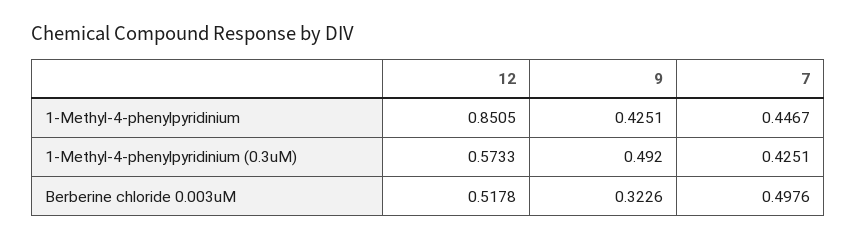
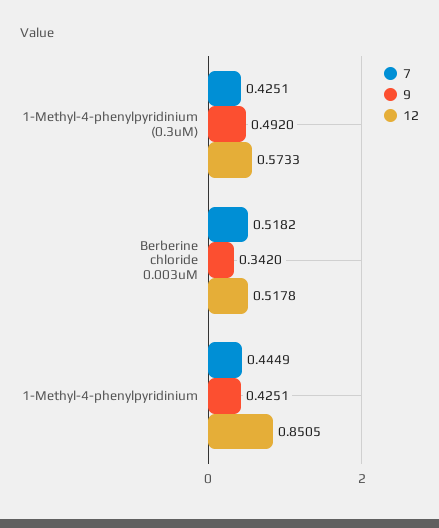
7, 1-Methyl-4-phenylpyridinium: 0.4467 -> 0.4449
9, Berberine chloride 0.003uM: 0.3226 -> 0.342
7, Berberine chloride 0.003uM: 0.4976 -> 0.5182

